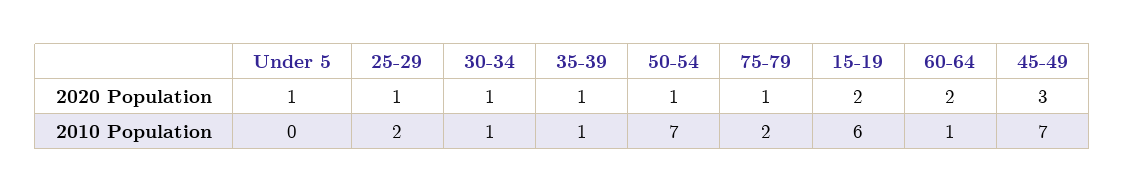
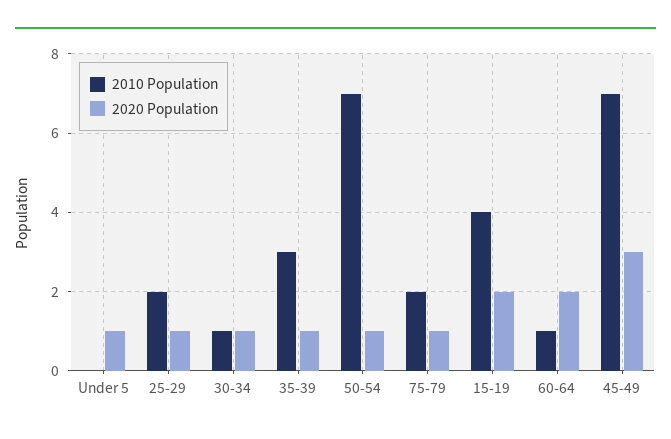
2010 Population, 35-39: 1 -> 3
2010 Population, 15-19: 6 -> 4

